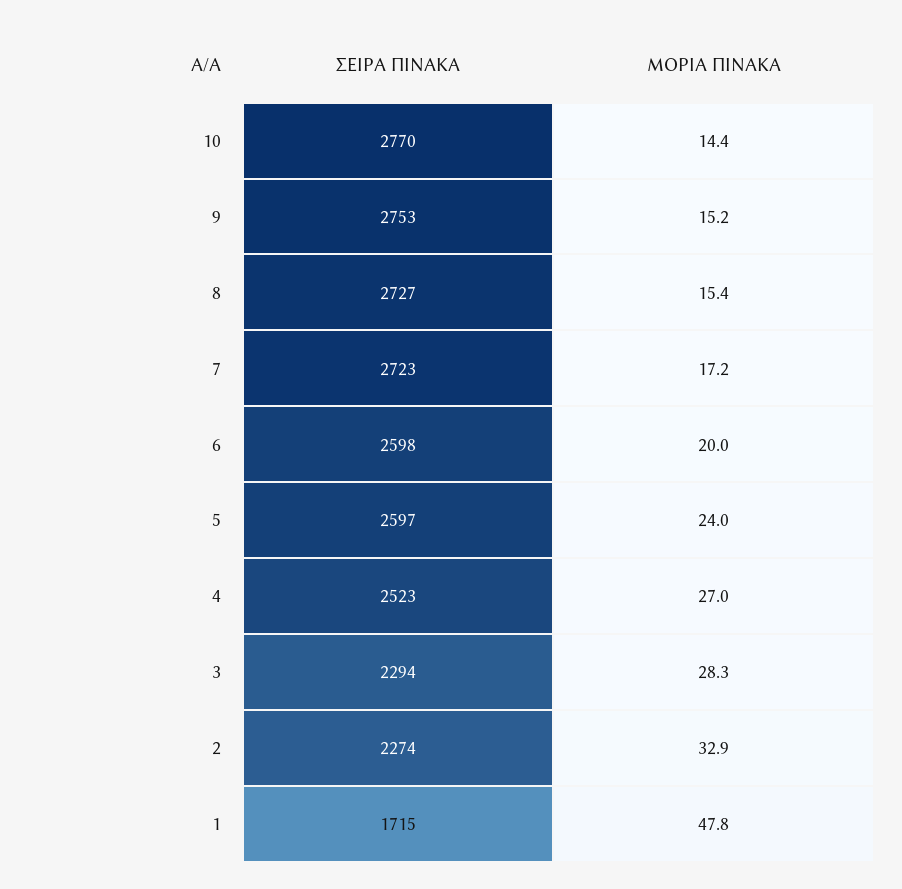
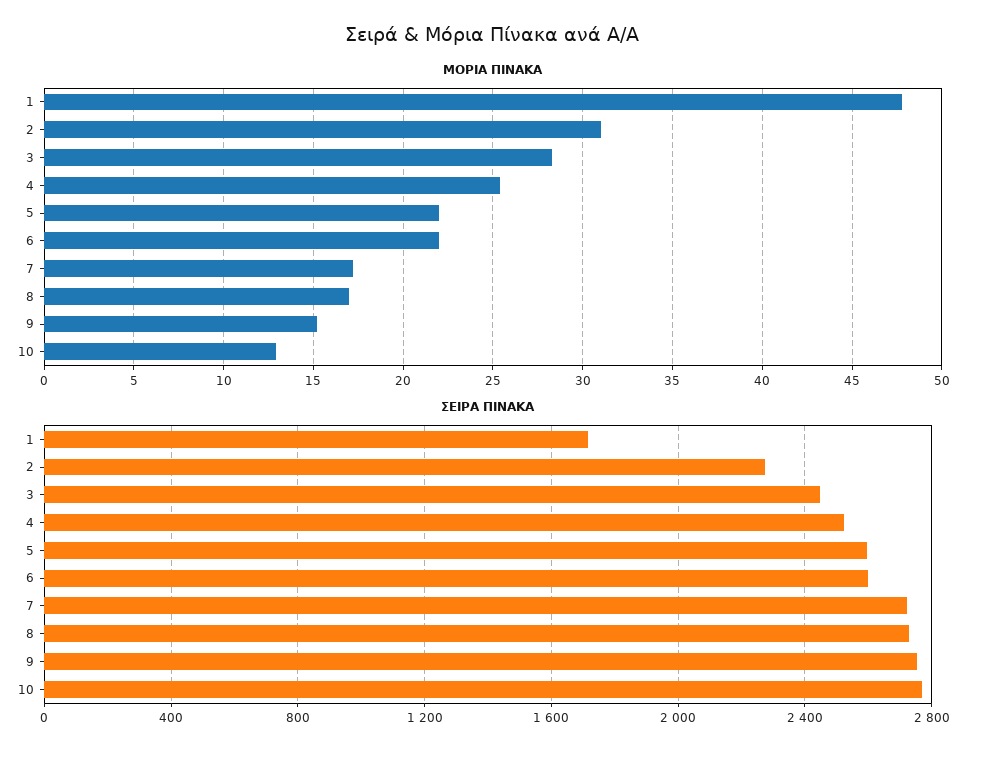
ΜΟΡΙΑ ΠΙΝΑΚΑ, 10: 14.4 -> 13
ΜΟΡΙΑ ΠΙΝΑΚΑ, 8: 15.4 -> 17
ΜΟΡΙΑ ΠΙΝΑΚΑ, 6: 20 -> 22
ΜΟΡΙΑ ΠΙΝΑΚΑ, 5: 24 -> 22
ΜΟΡΙΑ ΠΙΝΑΚΑ, 4: 27 -> 25.5
ΣΕΙΡΑ ΠΙΝΑΚΑ, 3: 2294 -> 2450
ΜΟΡΙΑ ΠΙΝΑΚΑ, 2: 32.9 -> 31

